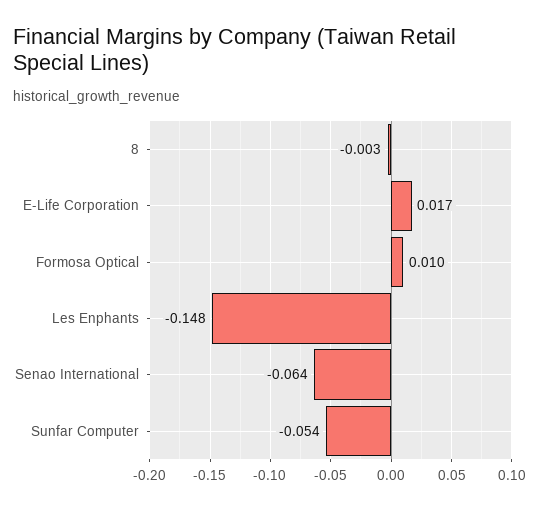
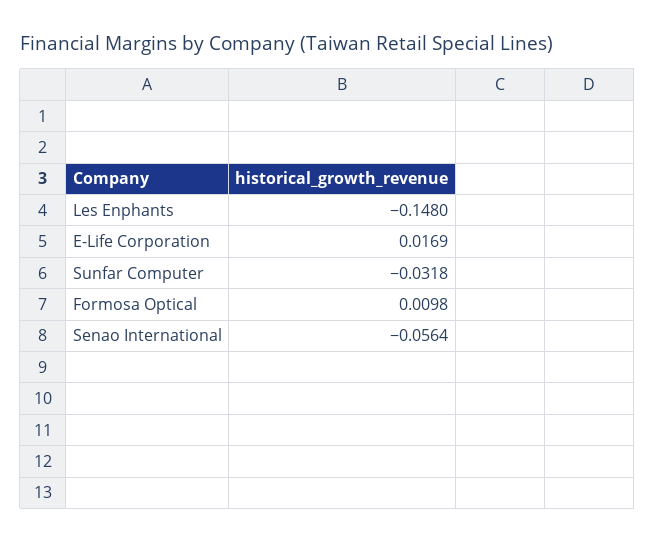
8: -0.003 -> none
Senao International: -0.064 -> -0.0564
Sunfar Computer: -0.054 -> -0.0318

